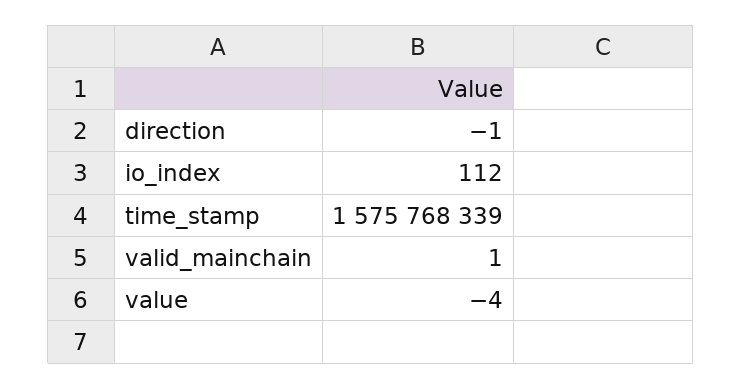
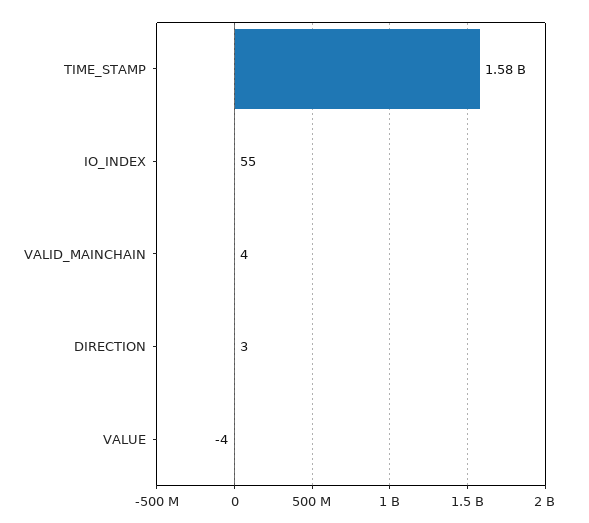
direction: -1 -> 3
io_index: 112 -> 55
valid_mainchain: 1 -> 4

